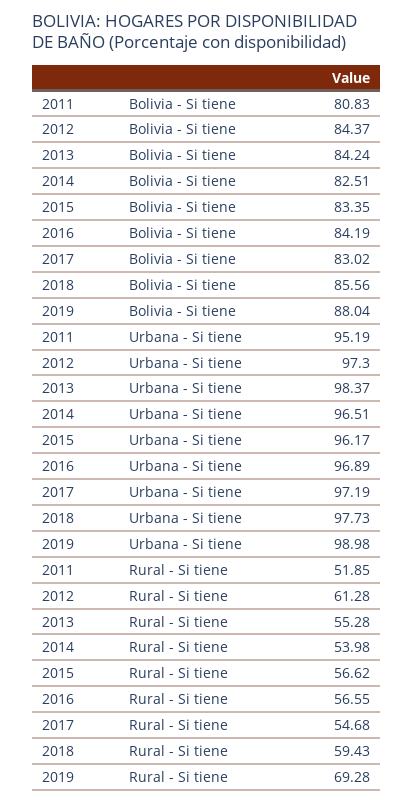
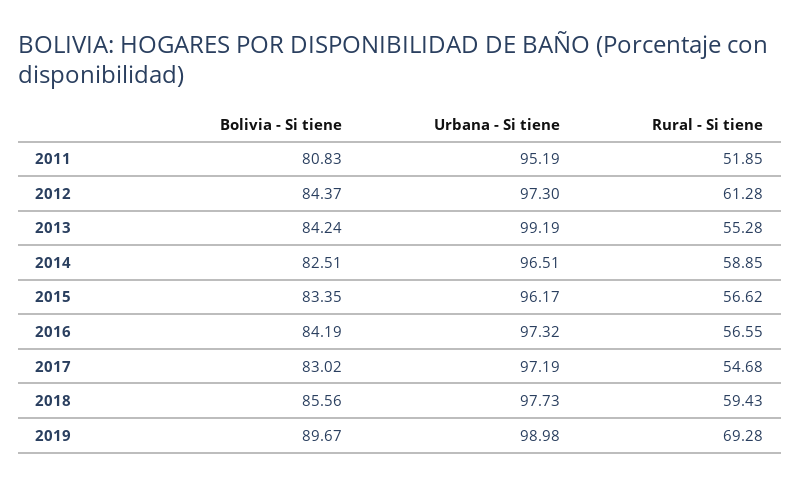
2019, Bolivia - Si tiene: 88.04 -> 89.67
2013, Urbana - Si tiene: 98.37 -> 99.19
2016, Urbana - Si tiene: 96.89 -> 97.32
2014, Rural - Si tiene: 53.98 -> 58.85

